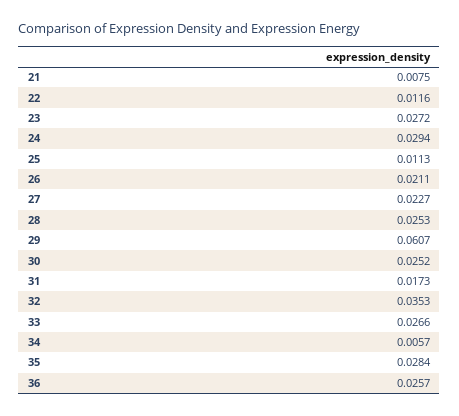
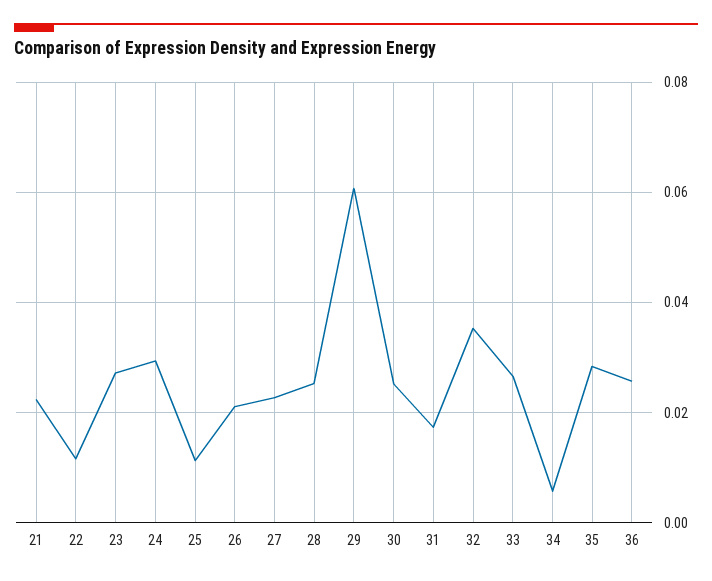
21: 0.0075 -> 0.022

